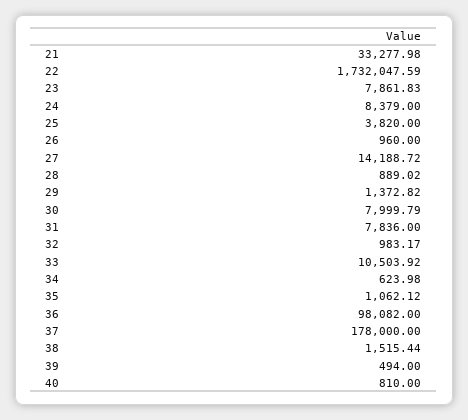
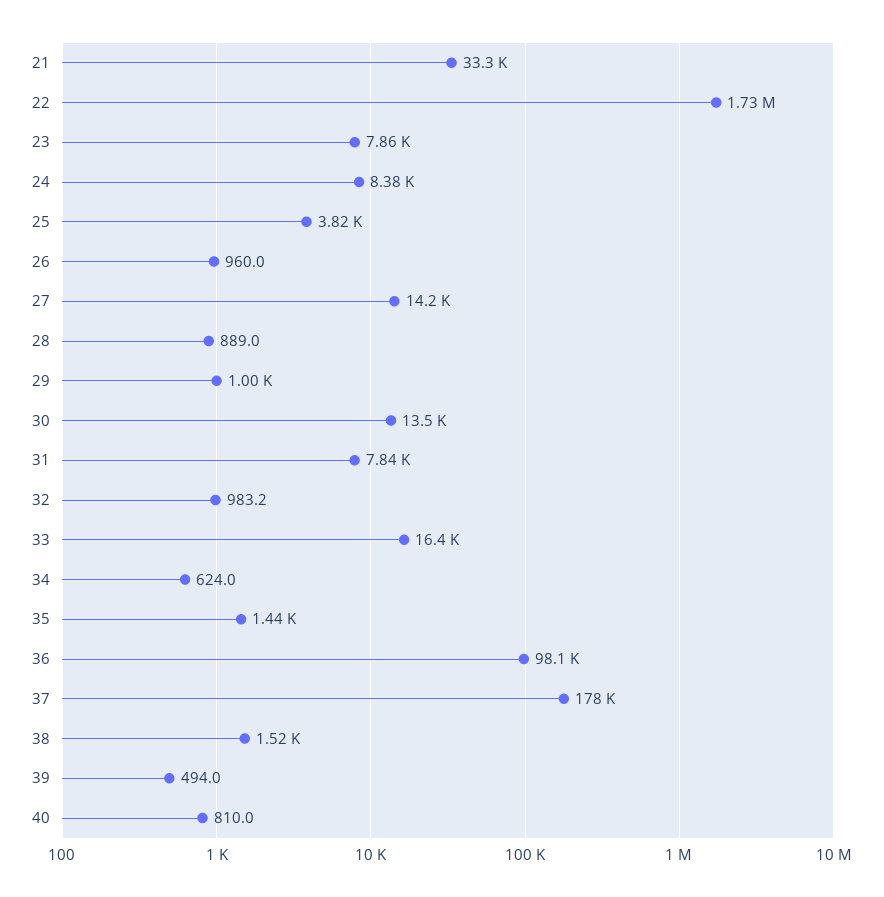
29: 1372.82 -> 1000
30: 7999.79 -> 13500
33: 10503.92 -> 16400
35: 1062.12 -> 1440

